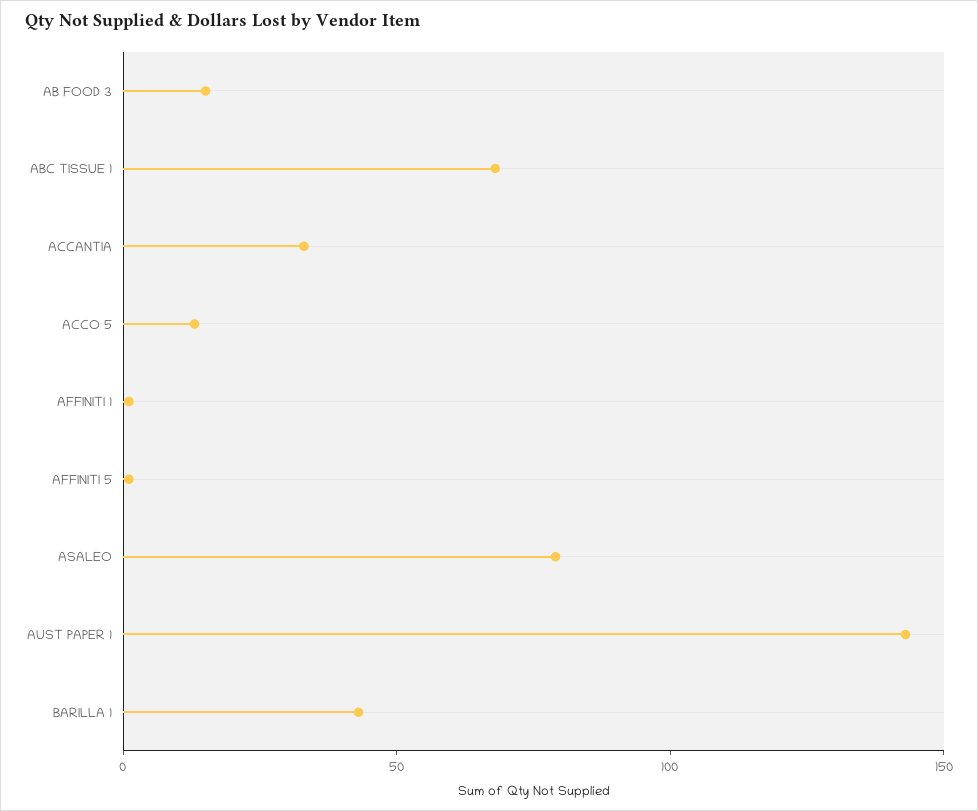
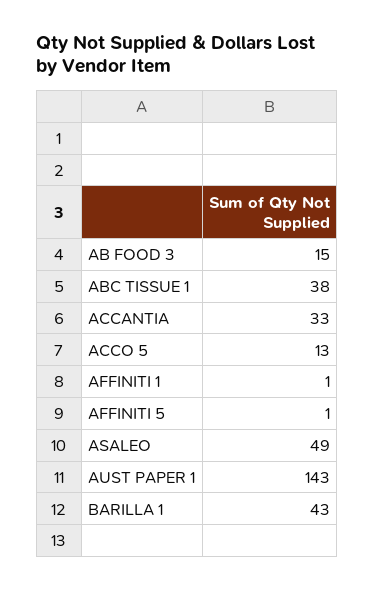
ABC TISSUE 1: 70 -> 38
ASALEO: 80 -> 49

